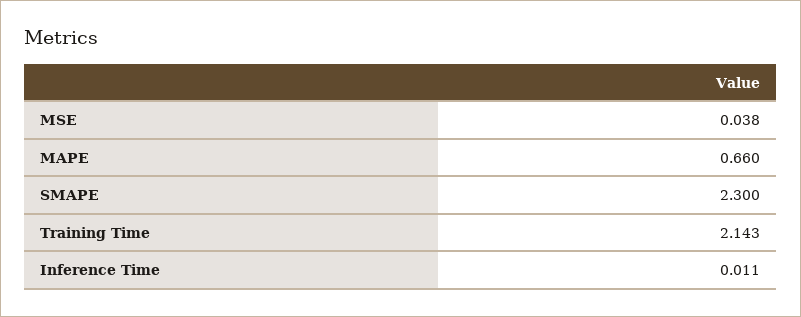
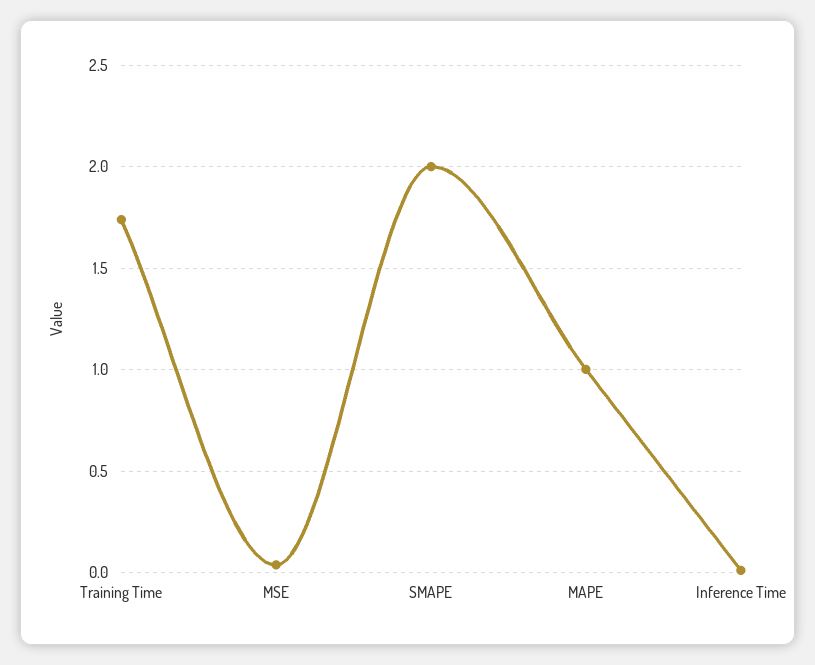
MAPE: 0.66 -> 1
SMAPE: 2.3 -> 2
Training Time: 2.143 -> 1.75

